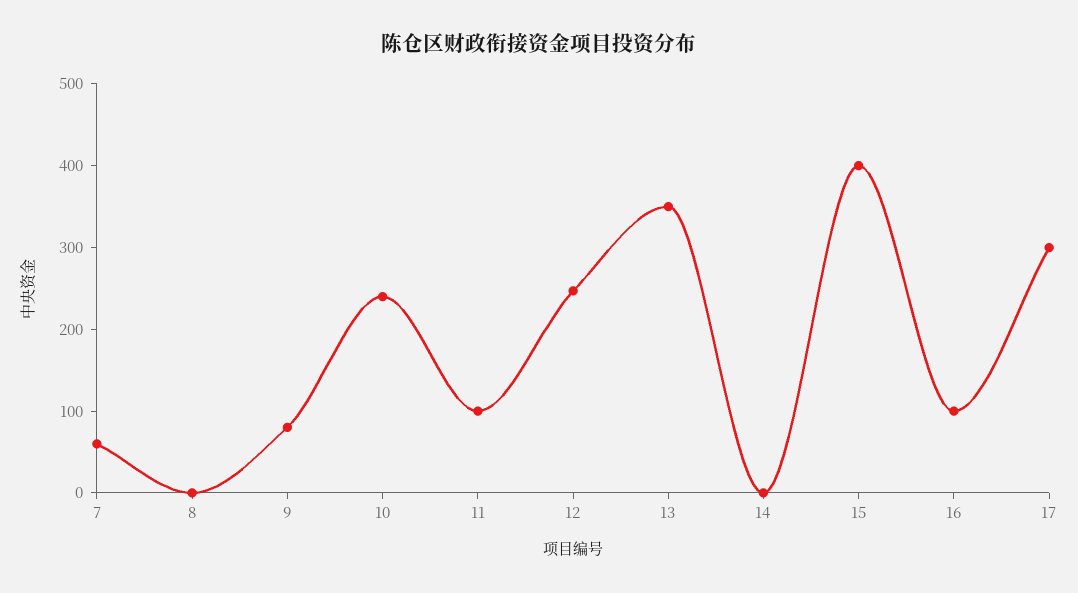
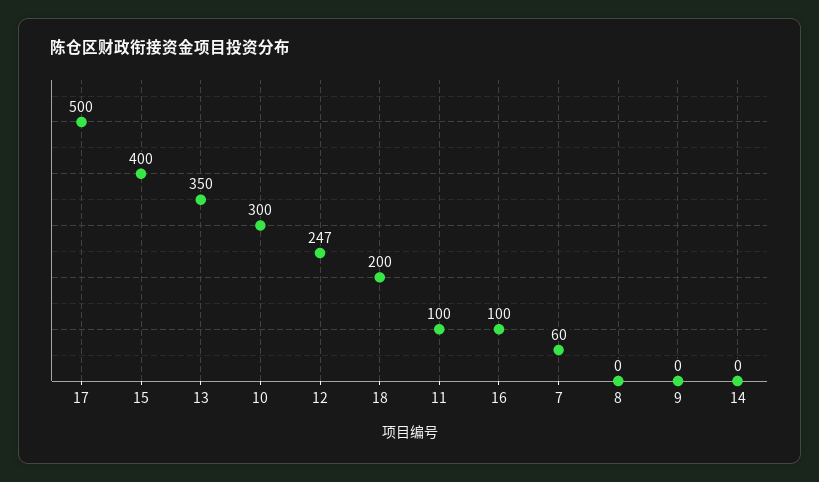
9: 80 -> 0
10: 240 -> 300
17: 300 -> 500
18: none -> 200

